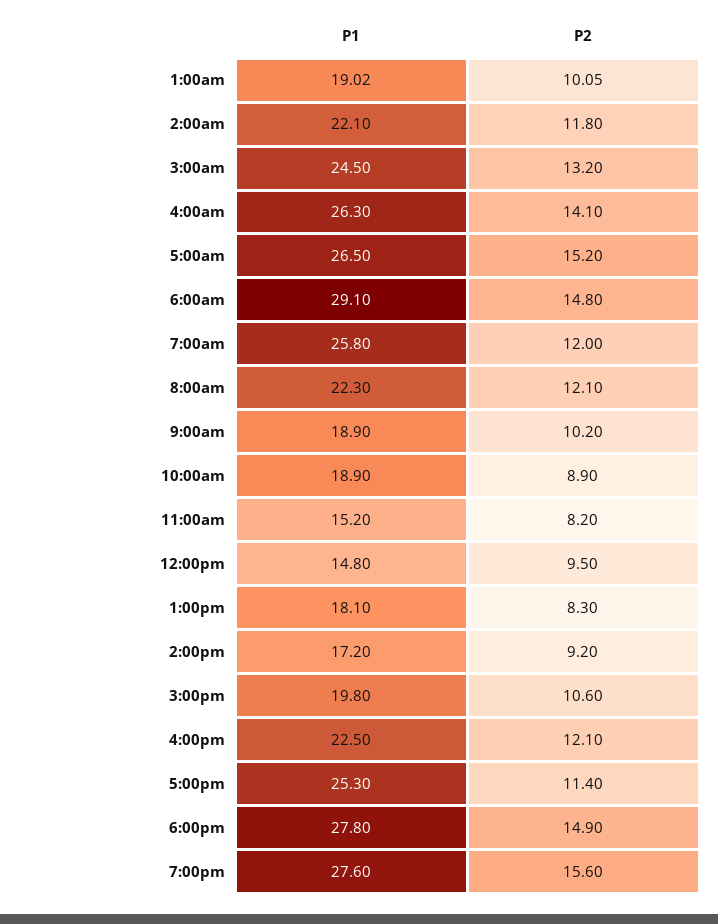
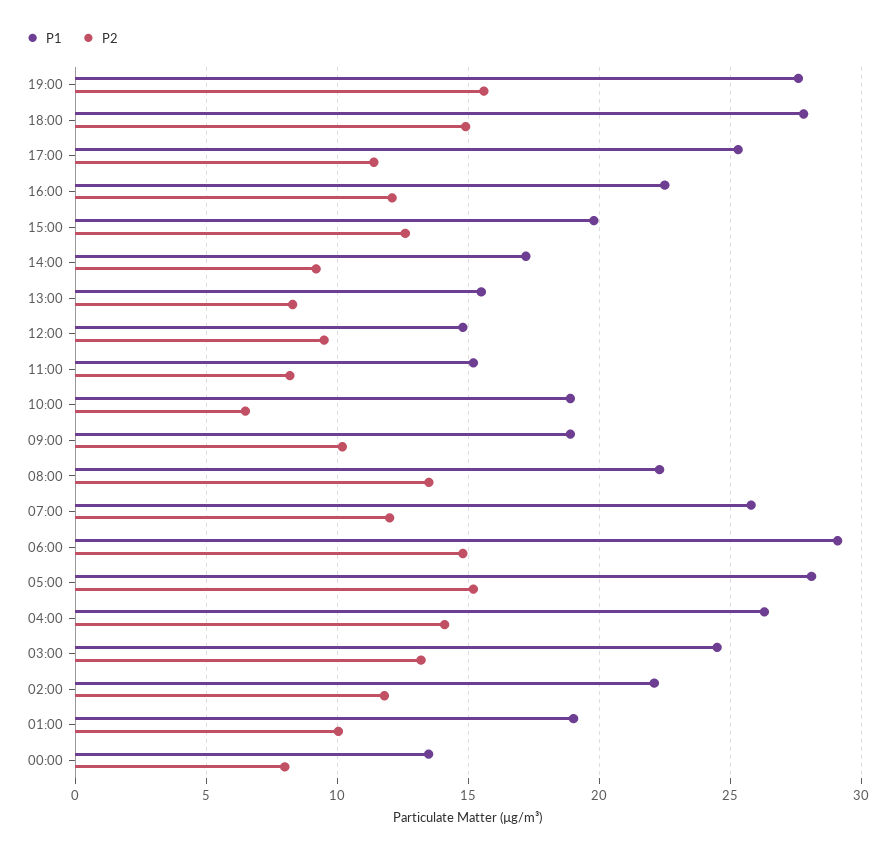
P1, 5:00am: 26.5 -> 28
P2, 8:00am: 12.1 -> 13.5
P2, 10:00am: 8.9 -> 6.5
P1, 1:00pm: 18.1 -> 15.5
P2, 3:00pm: 10.6 -> 12.5
P1, 00:00: none -> 13.5
P2, 00:00: none -> 8

